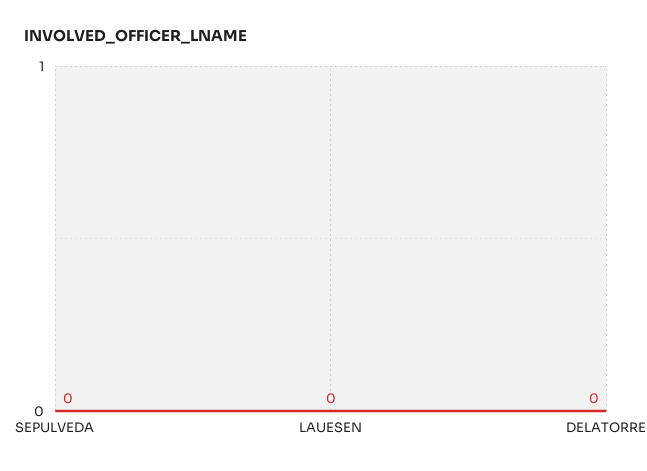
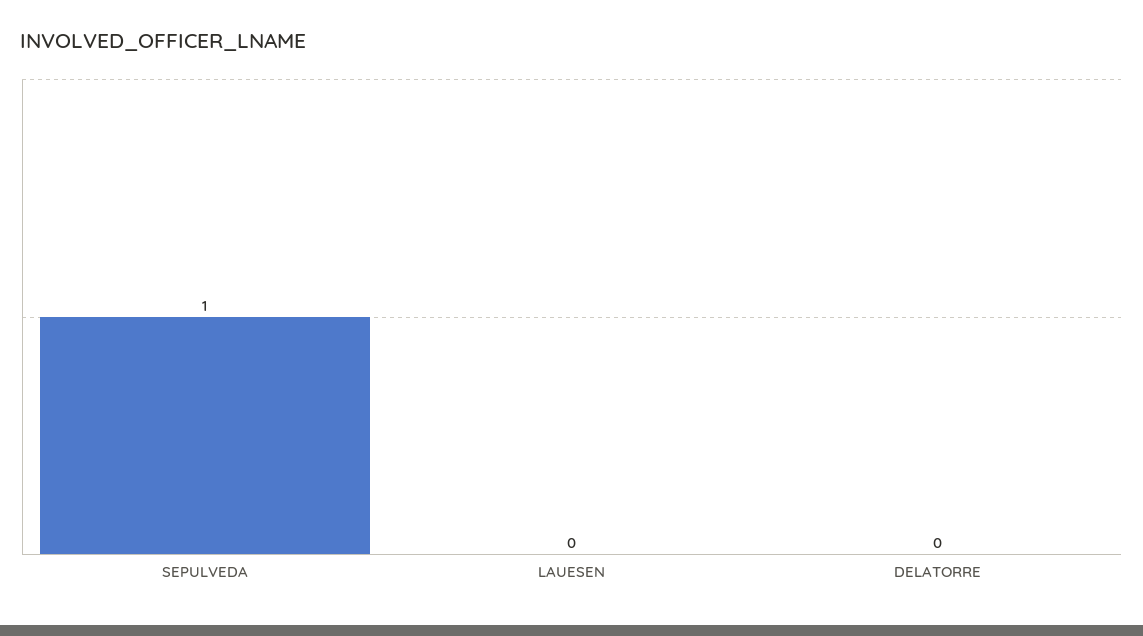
SEPULVEDA: 0 -> 1

